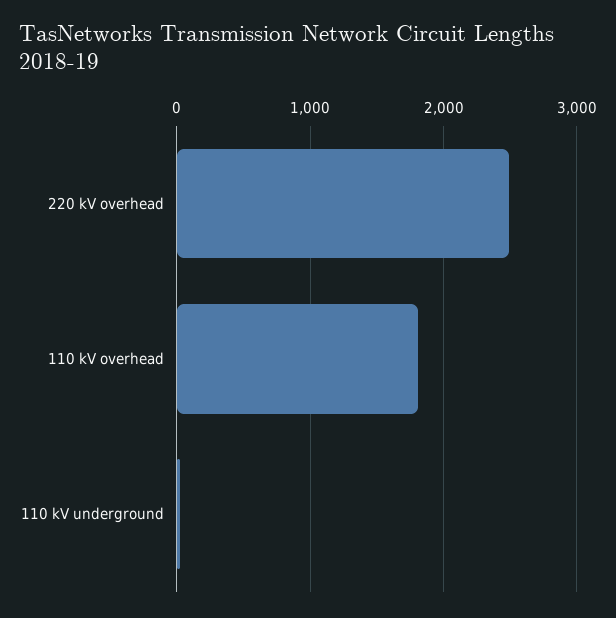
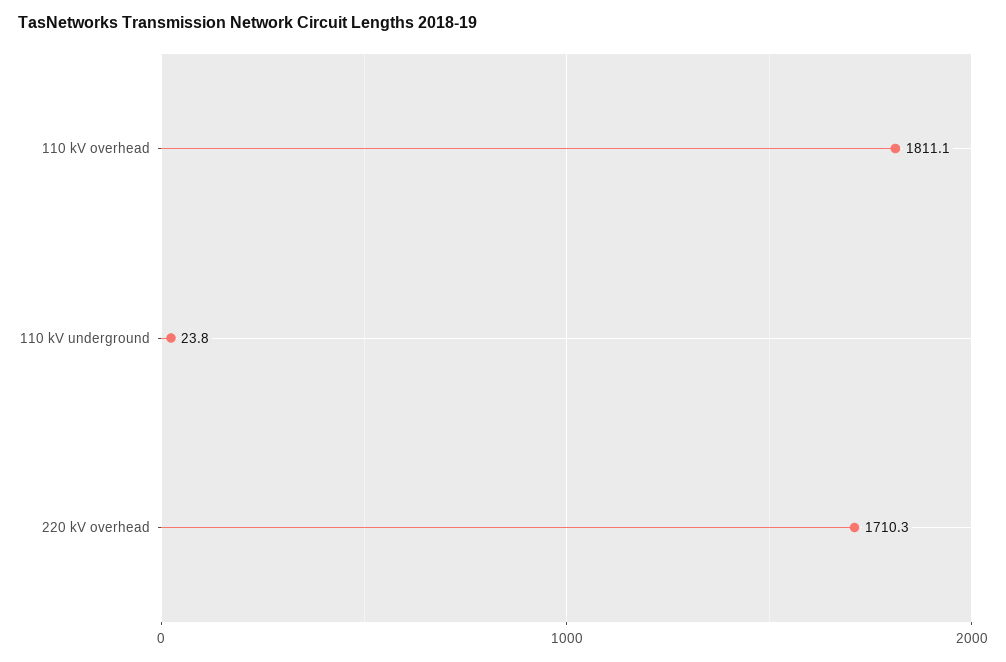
220 kV overhead: 2500 -> 1710.3

